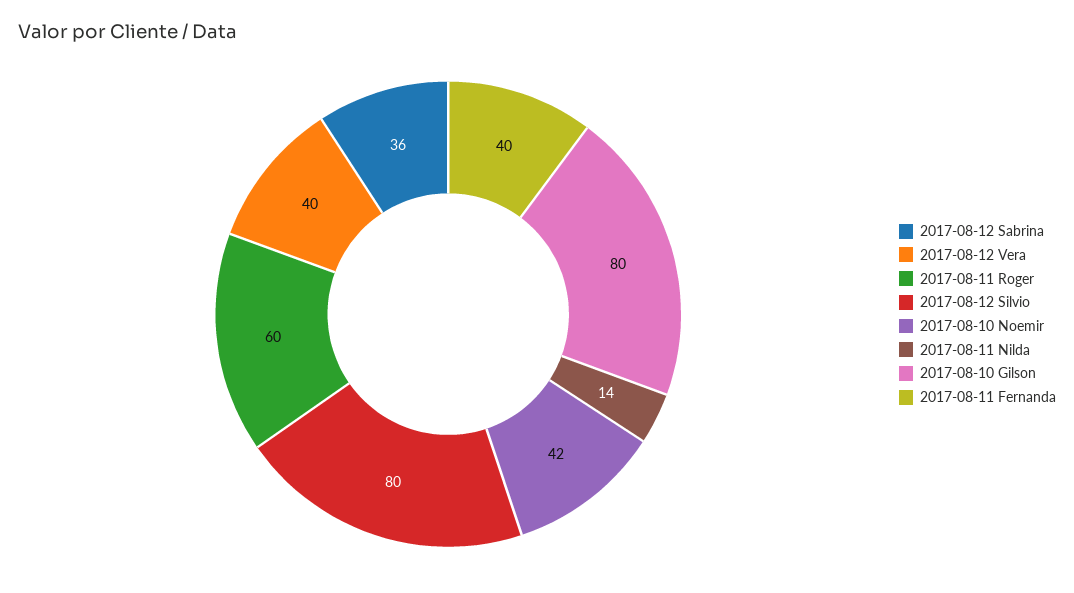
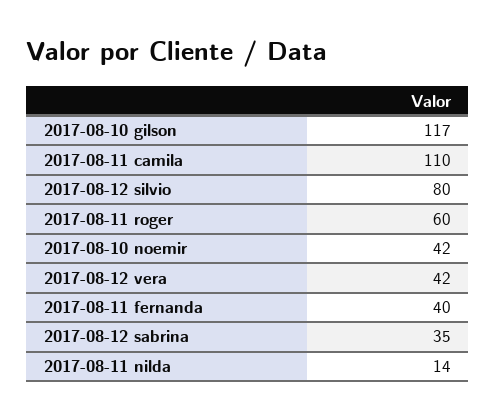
2017-08-12 Sabrina: 36 -> 35
2017-08-12 Vera: 40 -> 42
2017-08-10 Gilson: 80 -> 117
2017-08-11 camila: none -> 110

